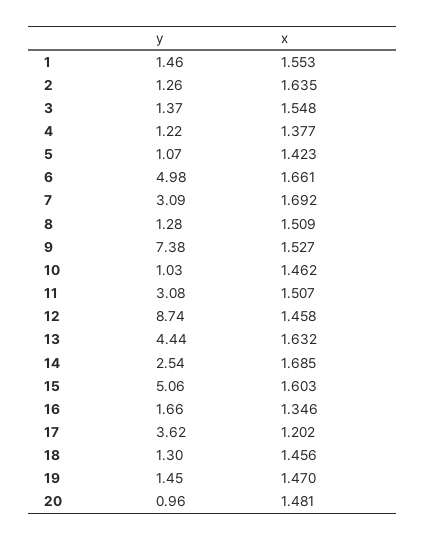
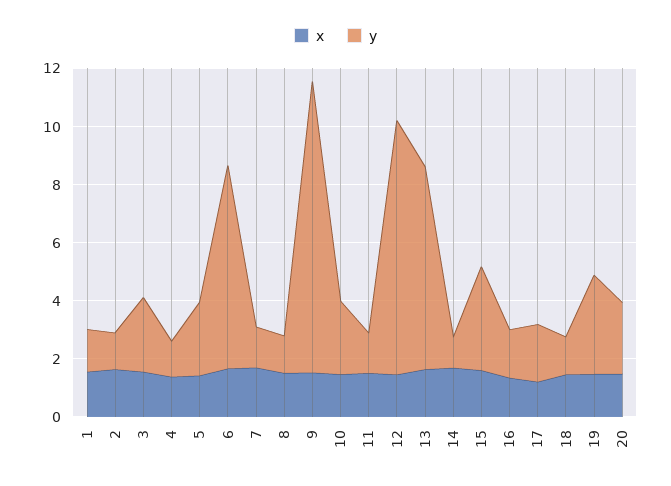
y, 3: 1.37 -> 2.5
y, 5: 1.07 -> 2.5
y, 6: 4.98 -> 7
y, 7: 3.09 -> 1.5
y, 9: 7.38 -> 10
y, 10: 1.03 -> 2.5
y, 11: 3.08 -> 1.5
y, 13: 4.44 -> 7
y, 14: 2.54 -> 1
y, 15: 5.06 -> 3.5
y, 17: 3.62 -> 2
y, 19: 1.45 -> 3.5
y, 20: 0.96 -> 2.5

